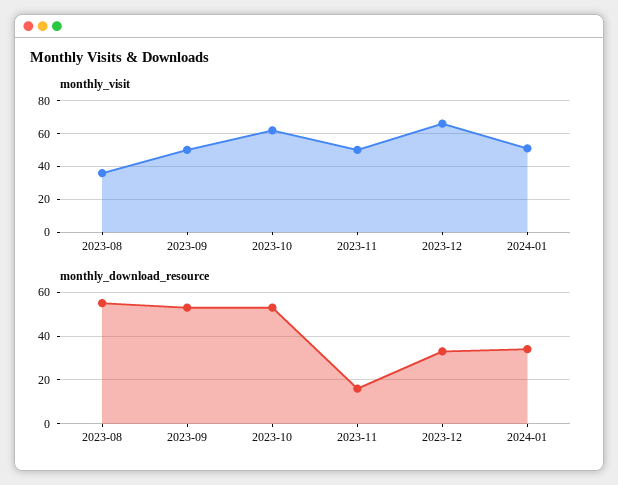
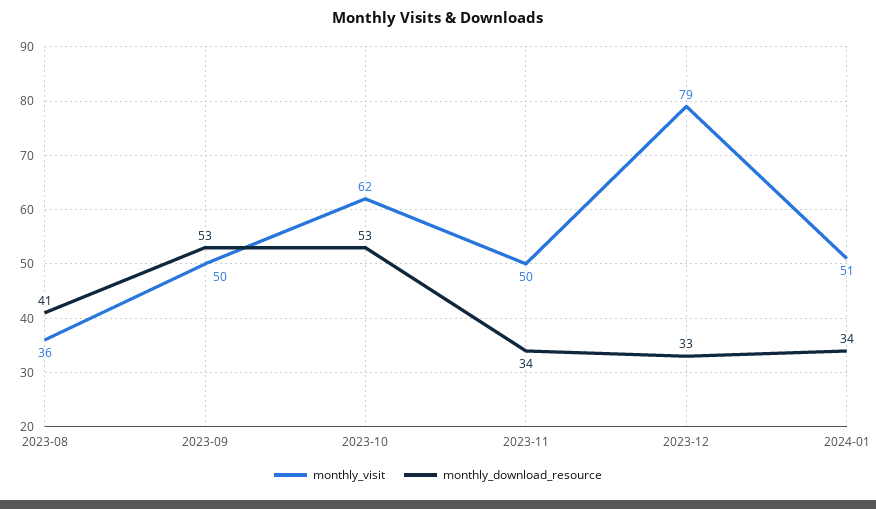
monthly_visit, 2023-12: 65 -> 79
monthly_download_resource, 2023-08: 55 -> 41
monthly_download_resource, 2023-11: 15 -> 34

